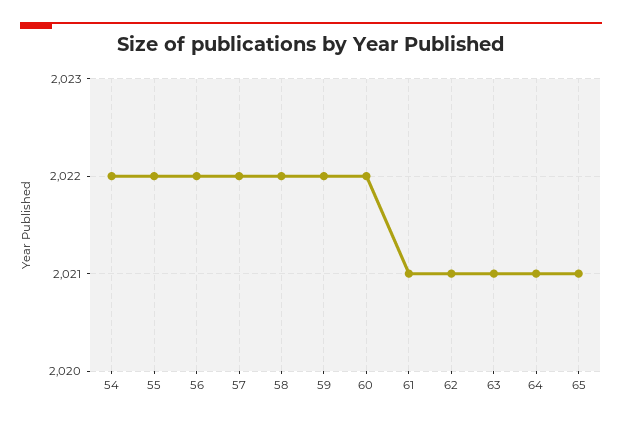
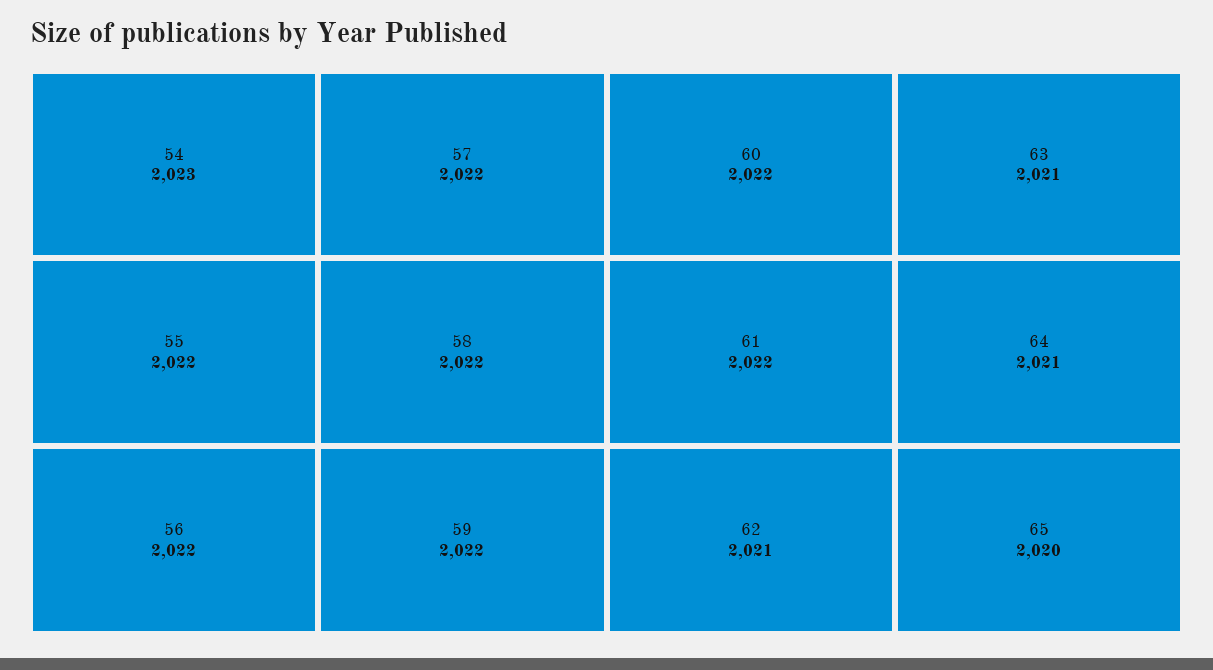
54: 2022 -> 2023
61: 2021 -> 2022
65: 2021 -> 2020

